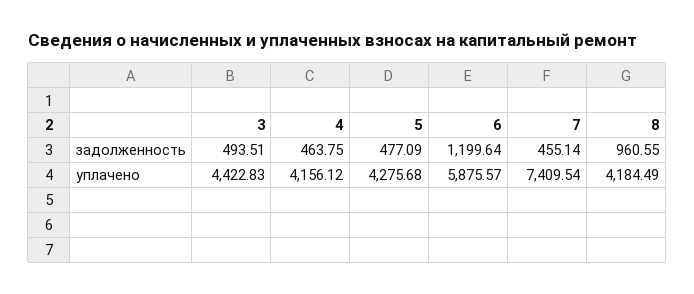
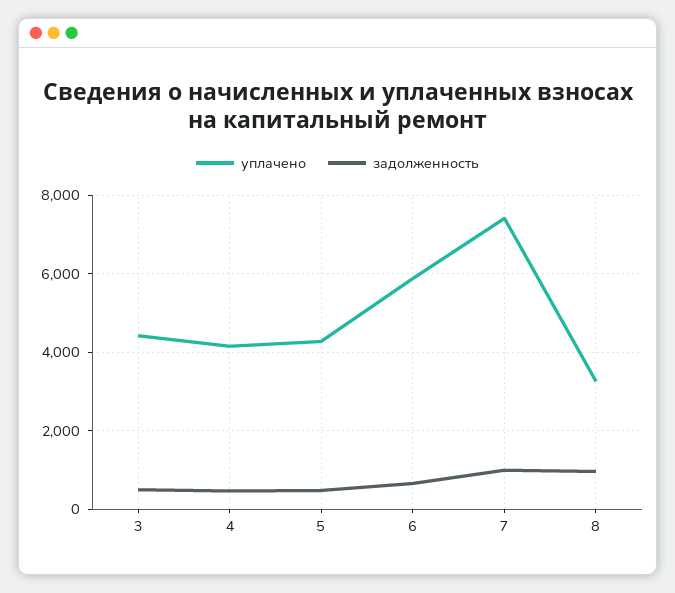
задолженность, 6: 1199.64 -> 600
задолженность, 7: 455.14 -> 1000
уплачено, 8: 4184.49 -> 3200

